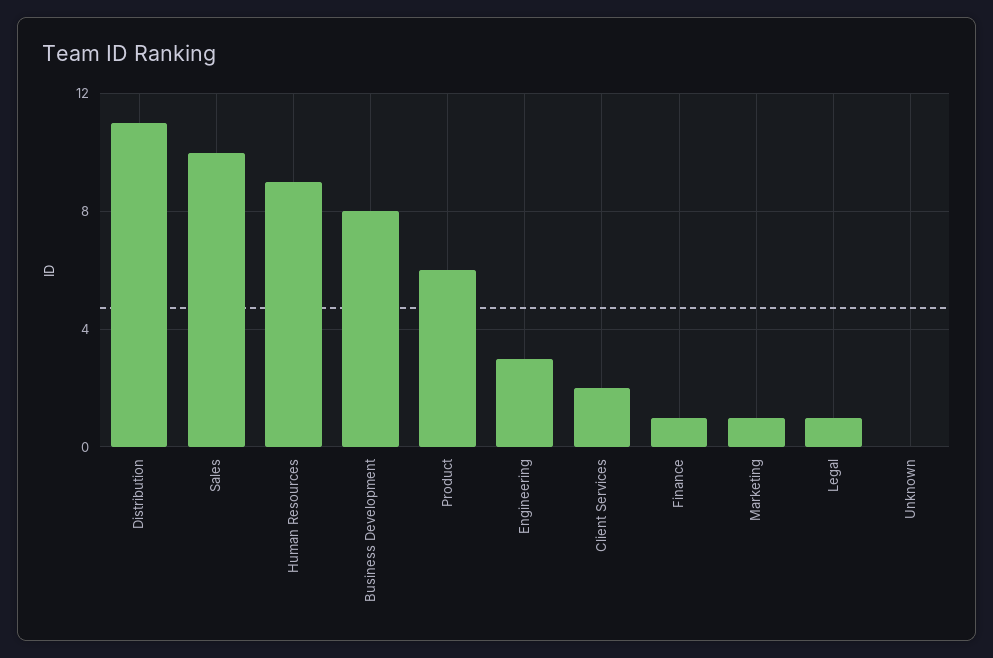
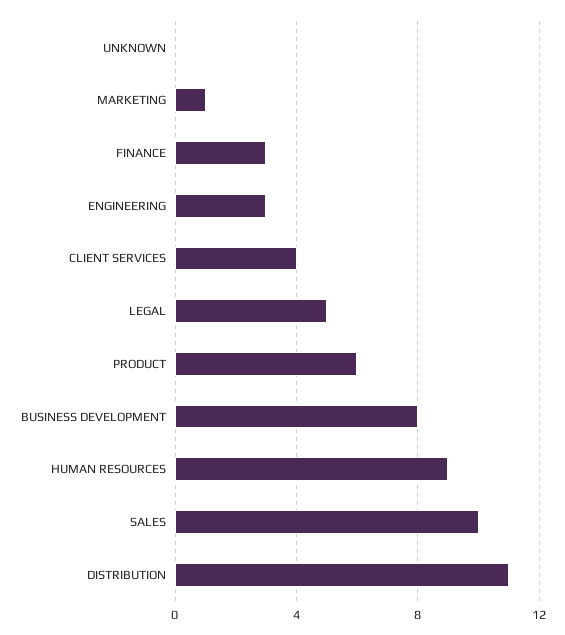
Client Services: 2 -> 4
Finance: 1 -> 3
Legal: 1 -> 5

